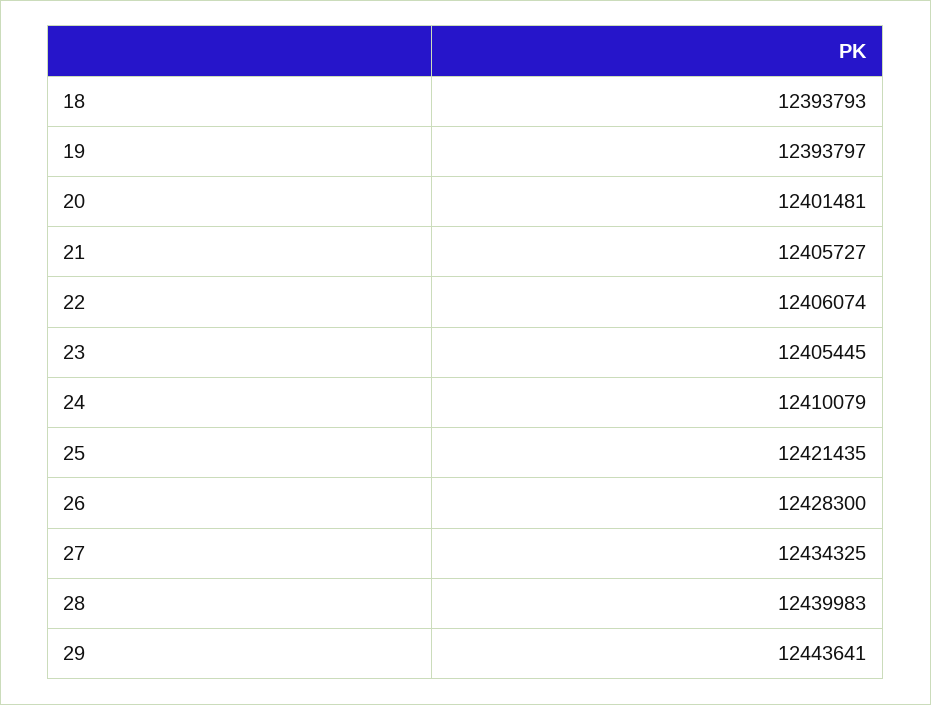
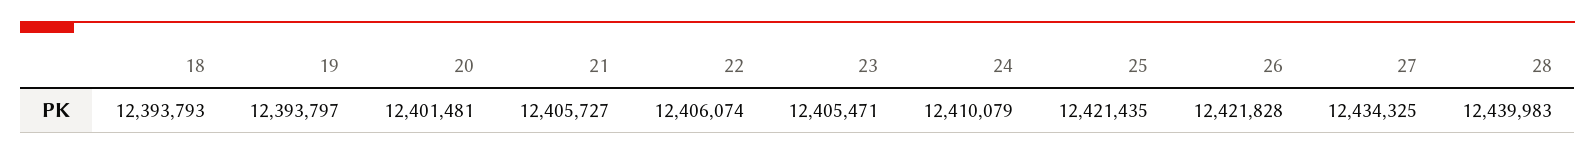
23: 12405445 -> 12405471
26: 12428300 -> 12421828
29: 12443641 -> none

